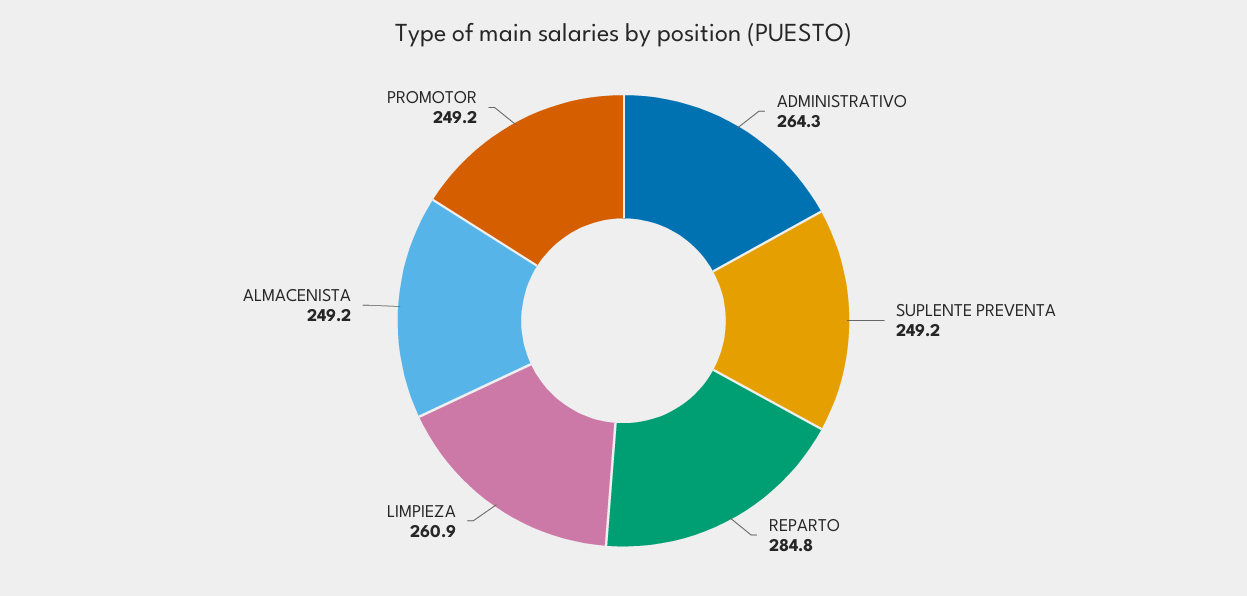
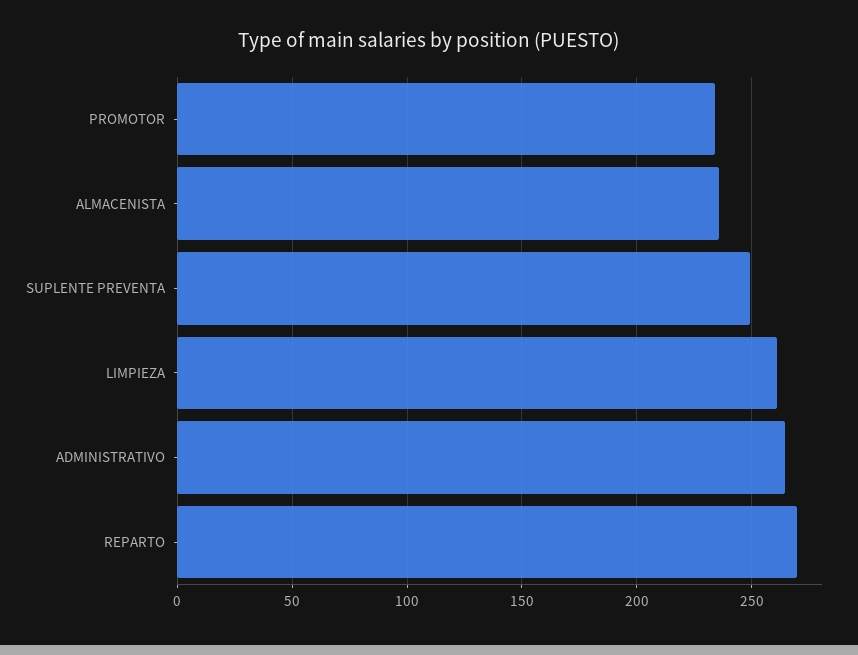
REPARTO: 284.8 -> 270
ALMACENISTA: 249.2 -> 235
PROMOTOR: 249.2 -> 235

